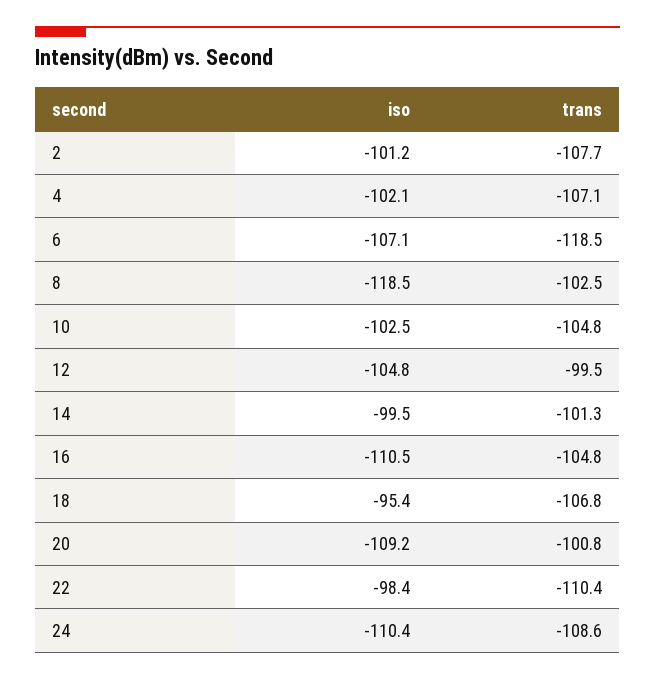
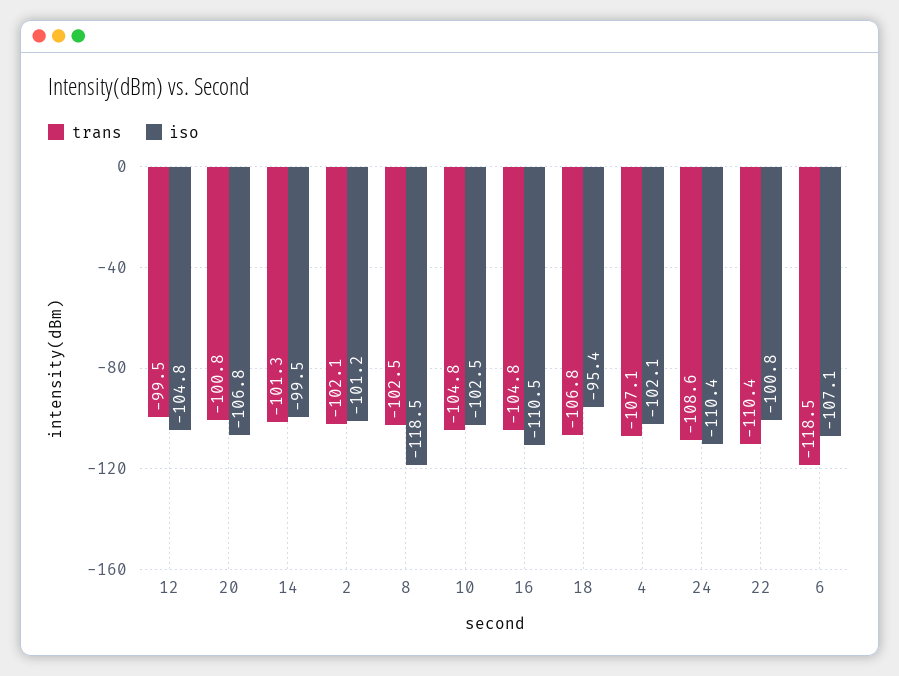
trans, 2: -107.7 -> -102.1
iso, 20: -109.2 -> -106.8
iso, 22: -98.4 -> -100.8

